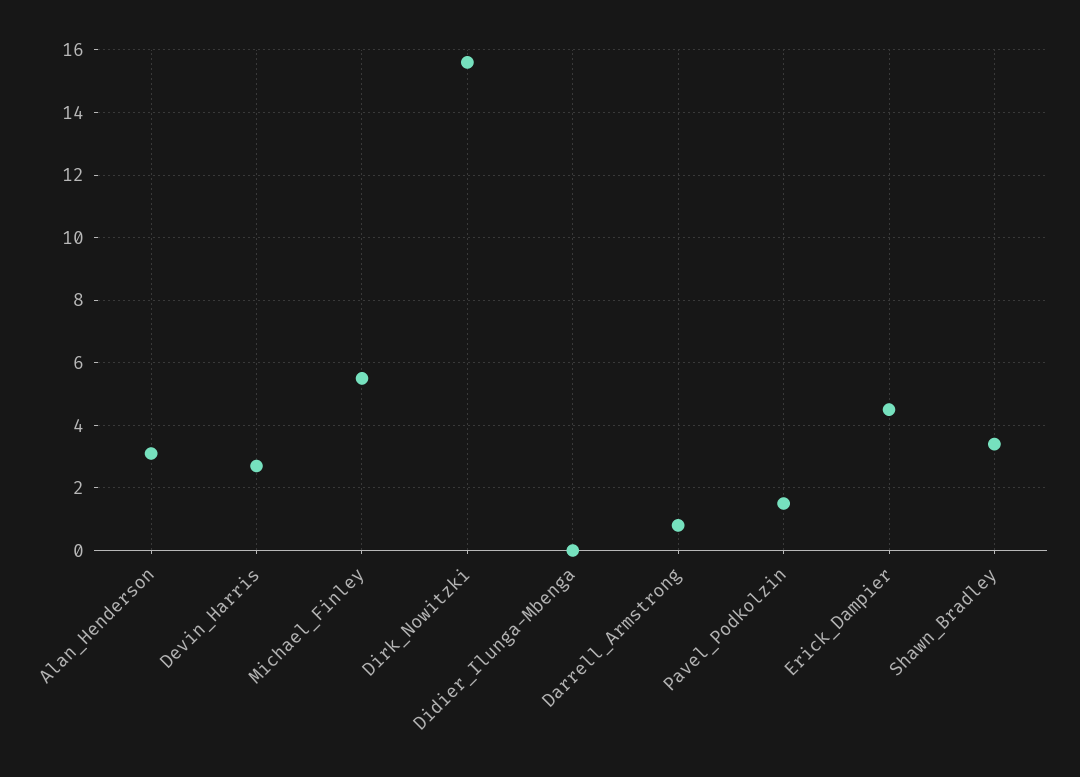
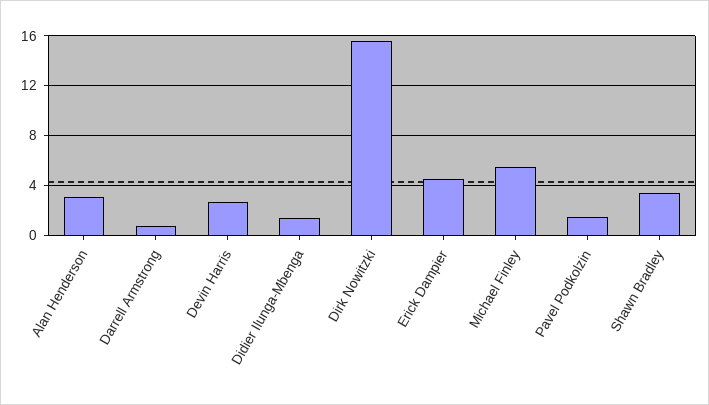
Didier_Ilunga-Mbenga: 0 -> 1.5

